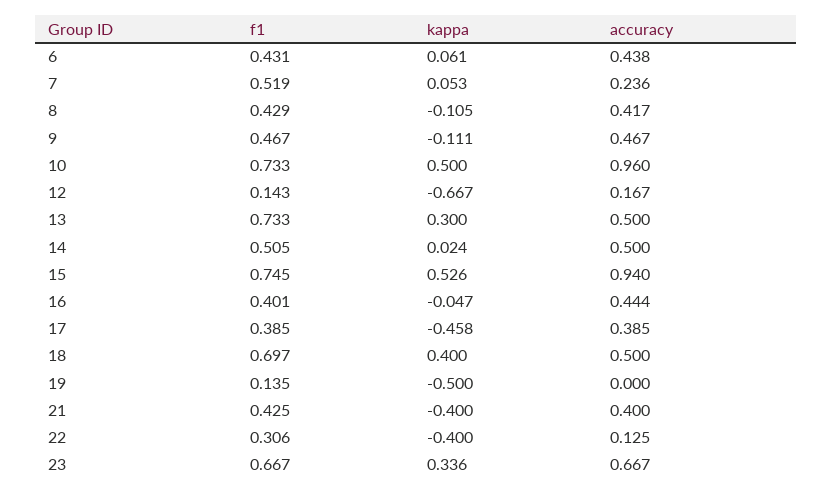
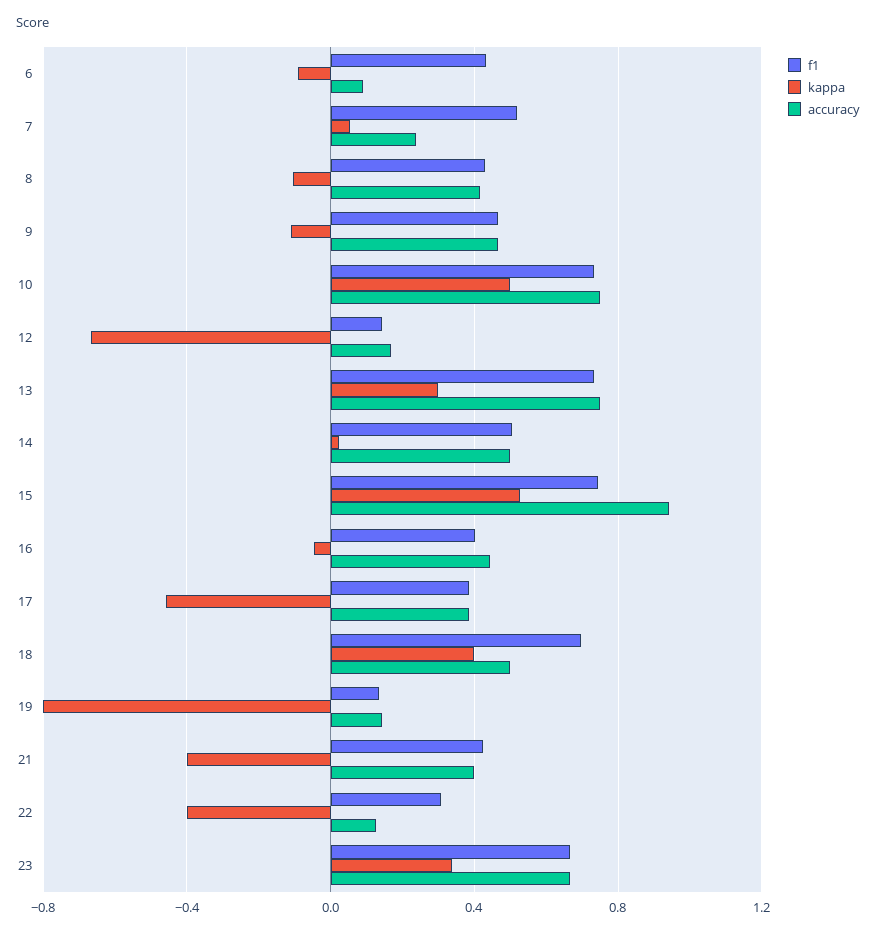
kappa, 6: 0.061 -> -0.1
accuracy, 6: 0.438 -> 0.1
accuracy, 10: 0.96 -> 0.75
accuracy, 13: 0.5 -> 0.75
kappa, 19: -0.5 -> -0.8
accuracy, 19: 0 -> 0.15

